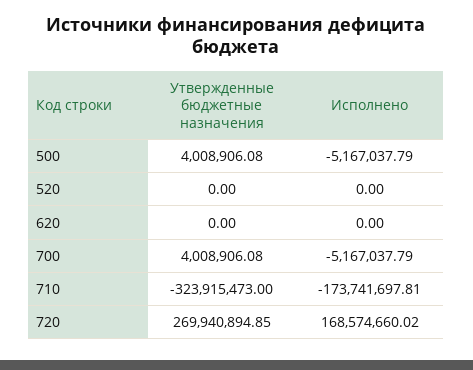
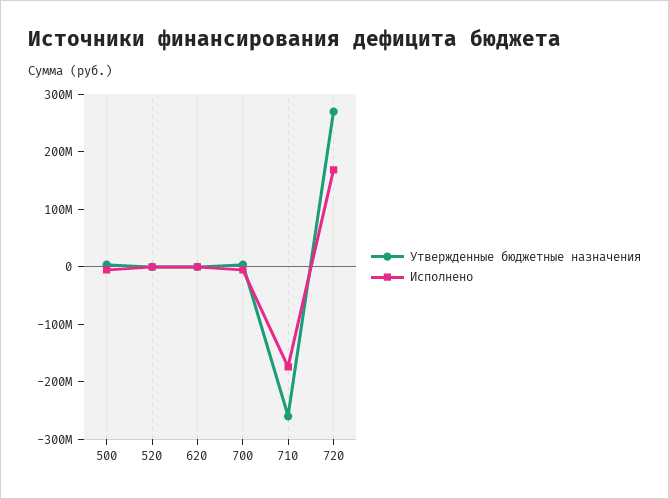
Утвержденные бюджетные назначения, 710: -323915473 -> -260000000

